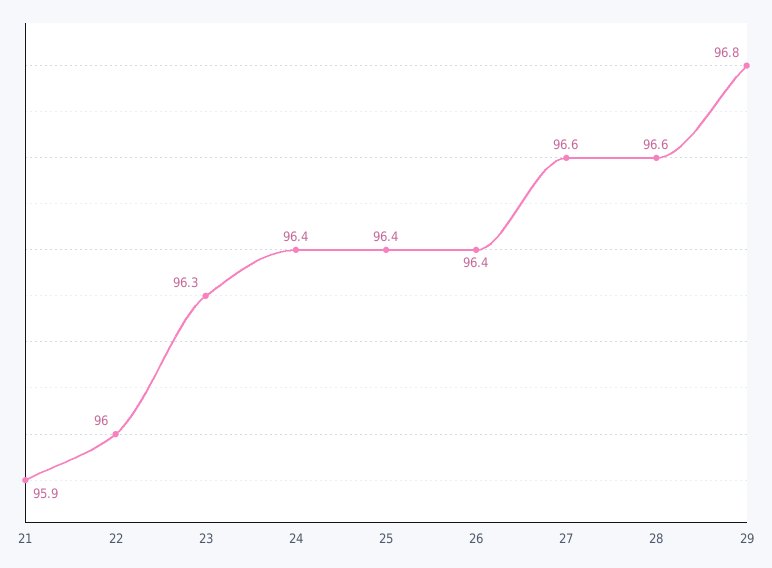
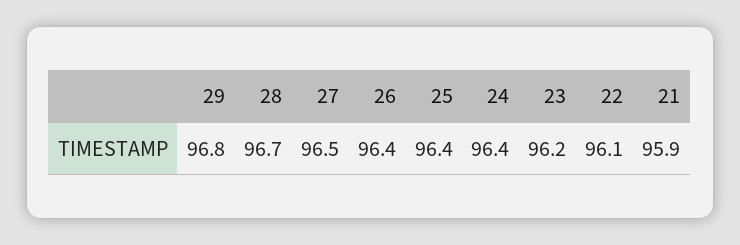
22: 96 -> 96.1
23: 96.3 -> 96.2
27: 96.6 -> 96.5
28: 96.6 -> 96.7

